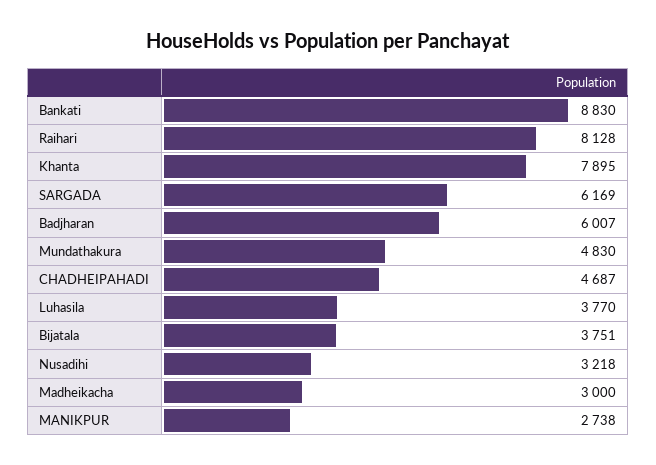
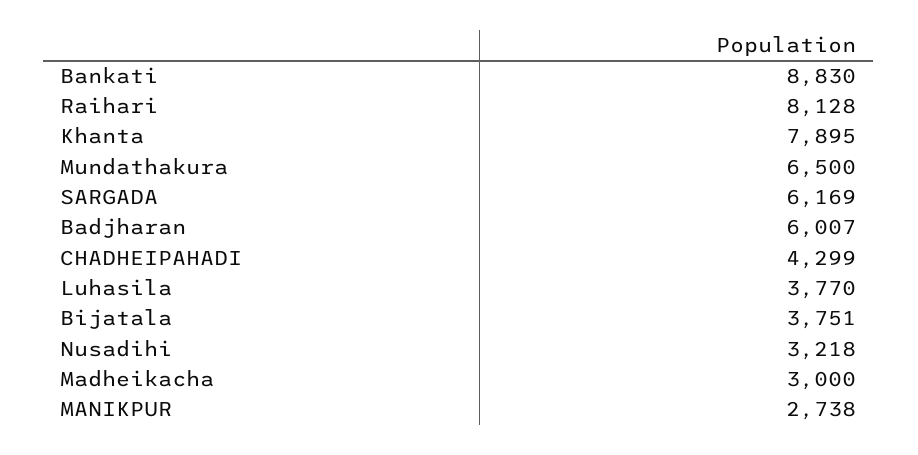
Mundathakura: 4830 -> 6500
CHADHEIPAHADI: 4687 -> 4299

